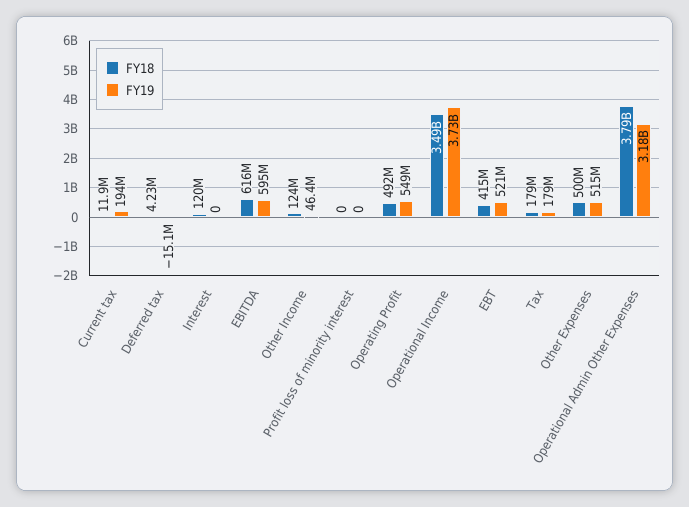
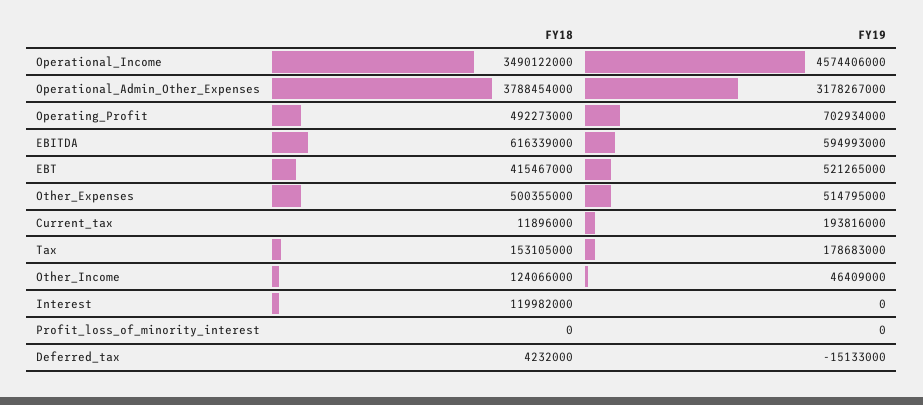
FY19, Operating Profit: 549000000 -> 702934000
FY19, Operational Income: 3730000000 -> 4574406000
FY18, Tax: 179000000 -> 153105000

